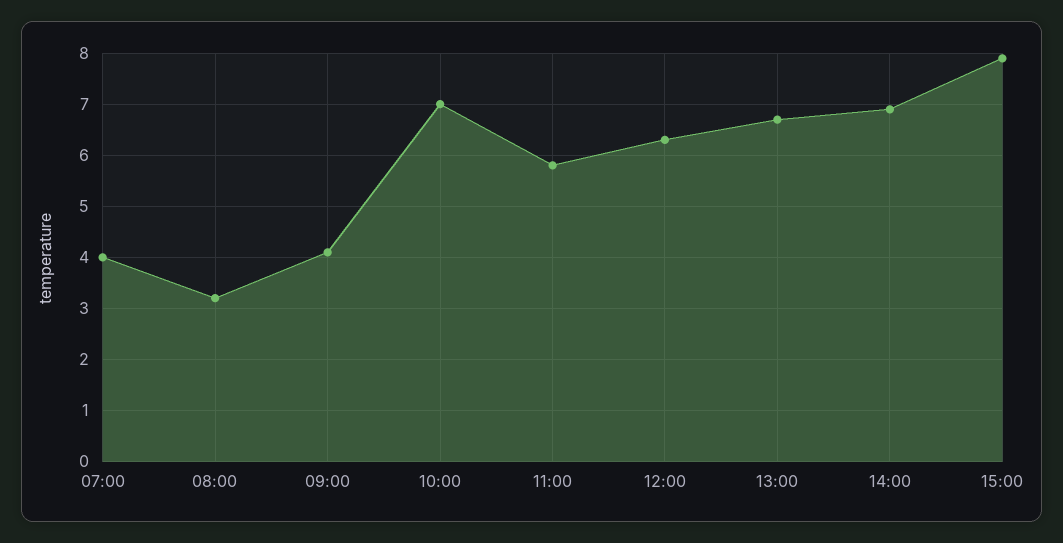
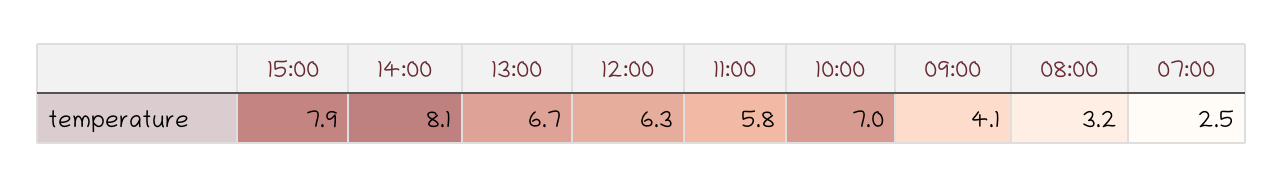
07:00: 4 -> 2.5
14:00: 7 -> 8.1

